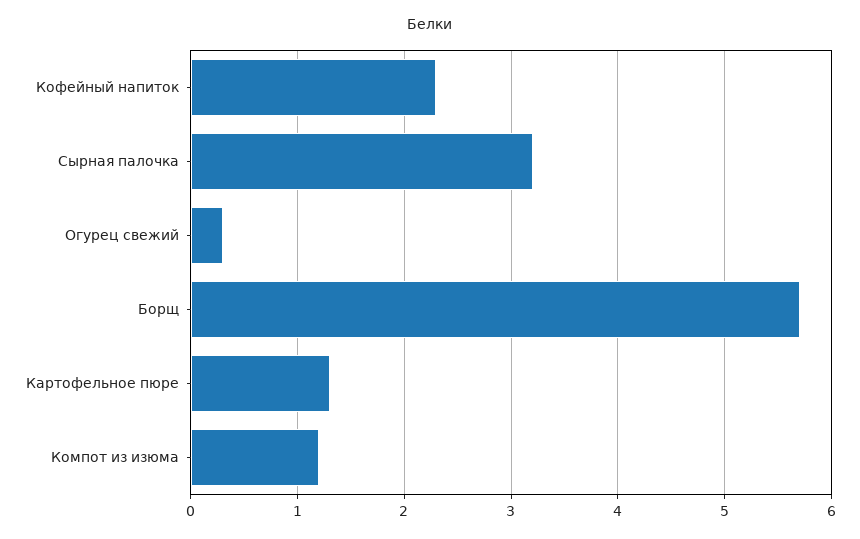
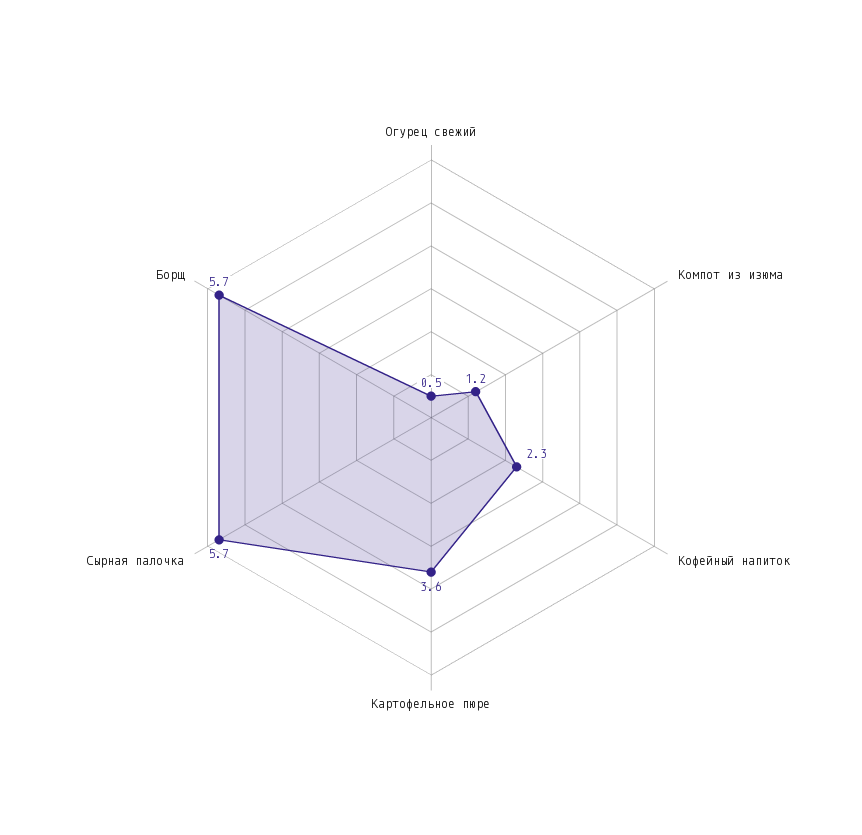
Сырная палочка: 3.2 -> 5.7
Огурец свежий: 0.3 -> 0.5
Картофельное пюре: 1.3 -> 3.6

